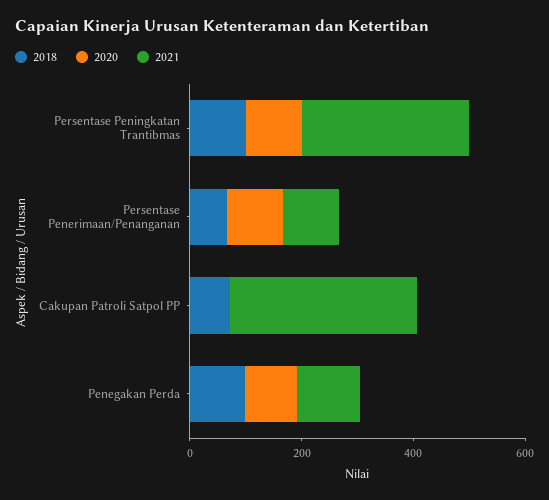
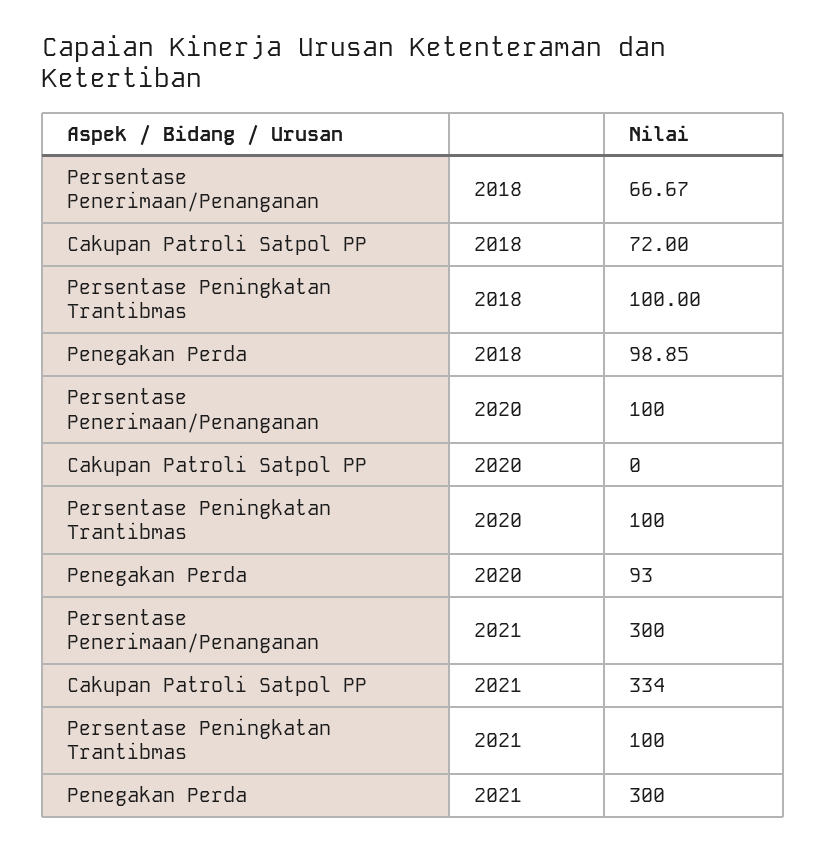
2021, Persentase Peningkatan Trantibmas: 300 -> 100
2021, Persentase Penerimaan/Penanganan: 100 -> 300
2021, Penegakan Perda: 100 -> 300

